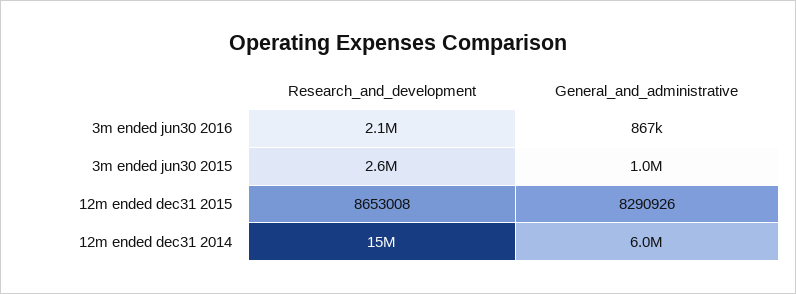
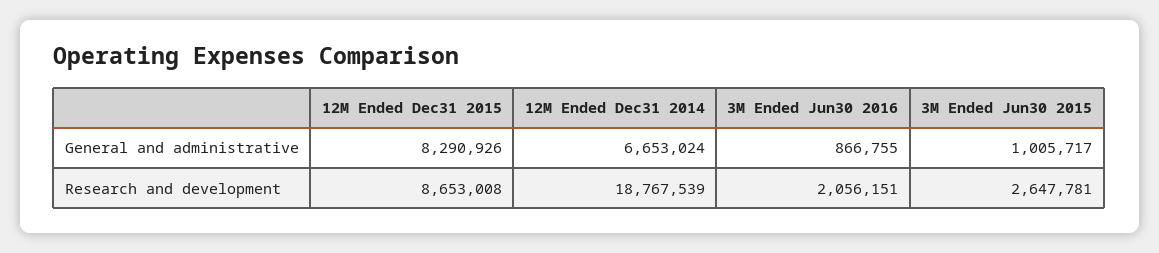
Research_and_development, 12m ended dec31 2014: 15000000 -> 18767539
General_and_administrative, 12m ended dec31 2014: 6000000 -> 6653024

